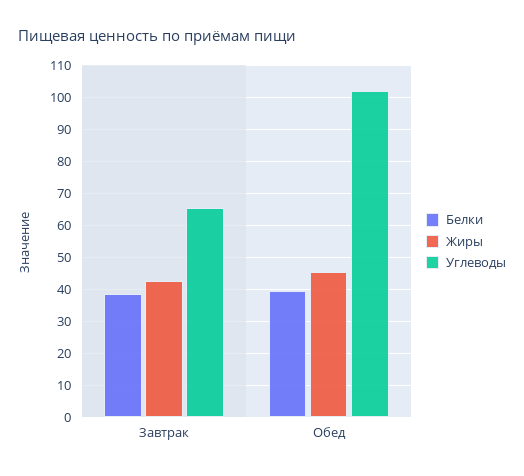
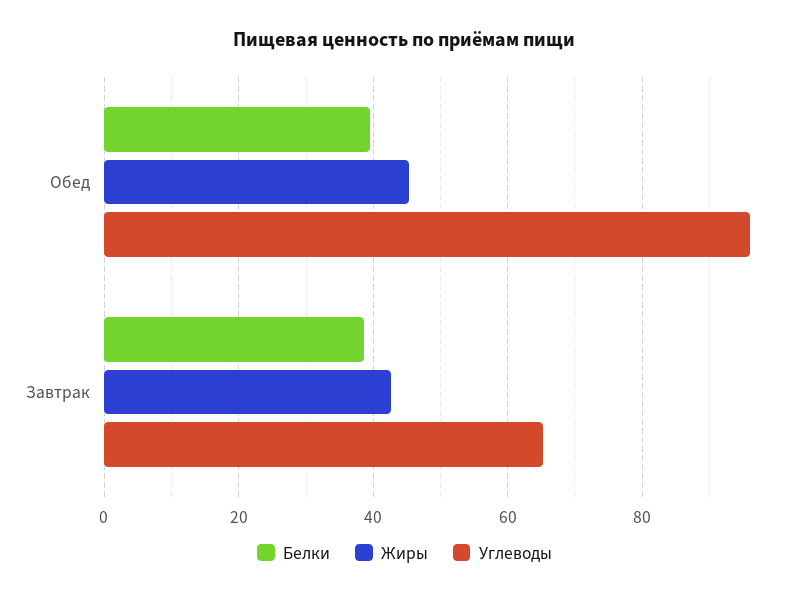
Углеводы, Обед: 102 -> 96

